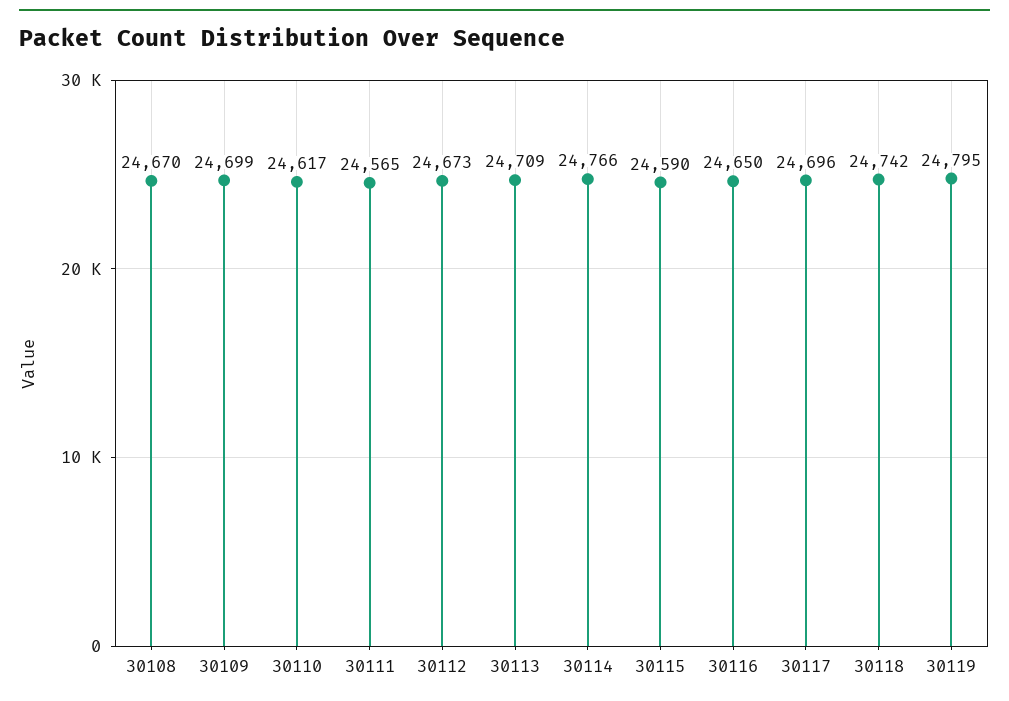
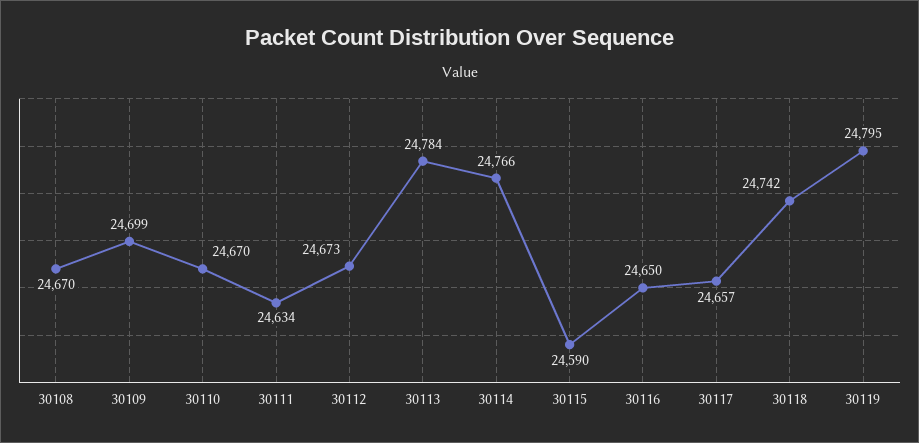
30110: 24617 -> 24670
30111: 24565 -> 24634
30113: 24709 -> 24784
30117: 24696 -> 24657

